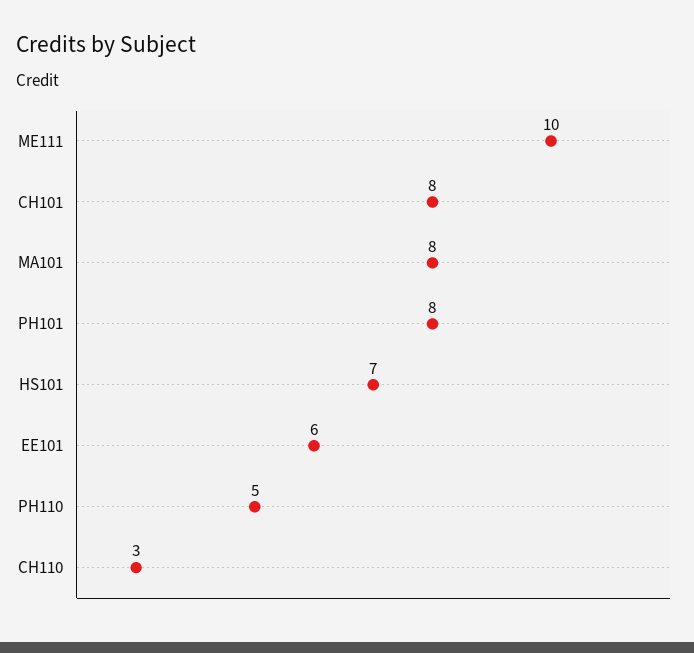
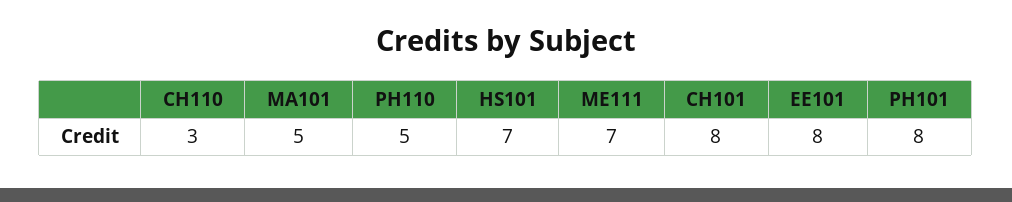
ME111: 10 -> 7
MA101: 8 -> 5
EE101: 6 -> 8

